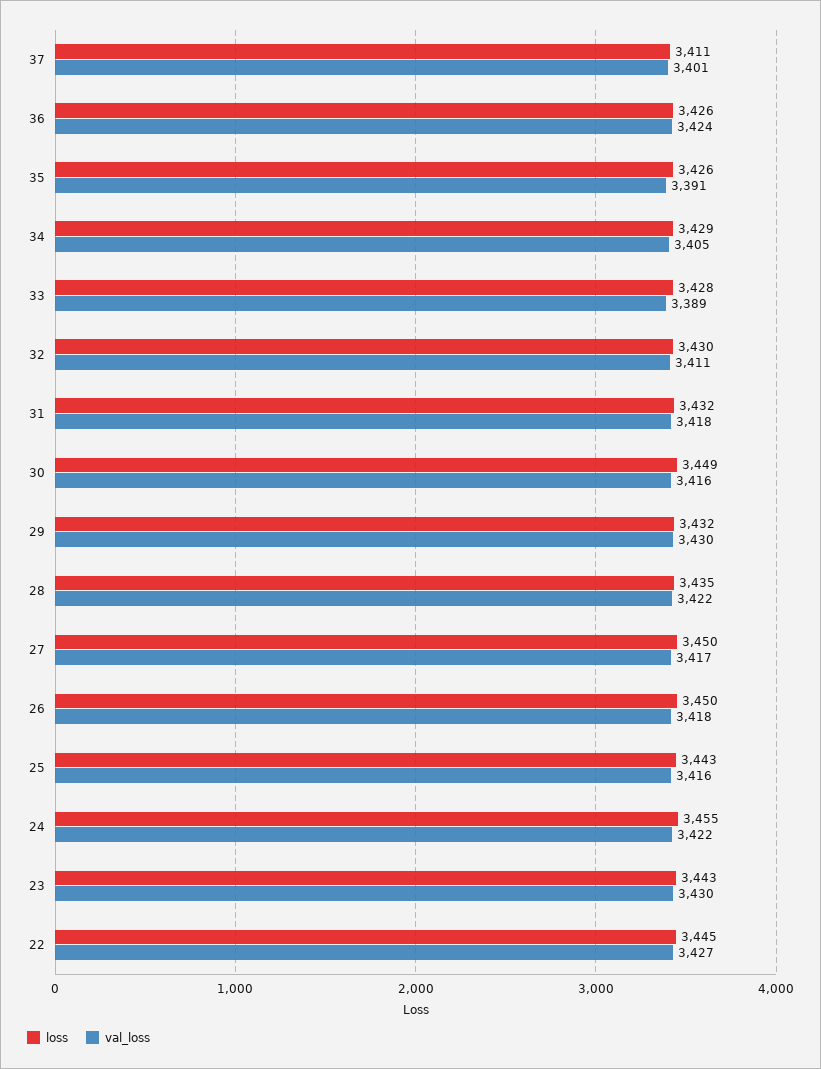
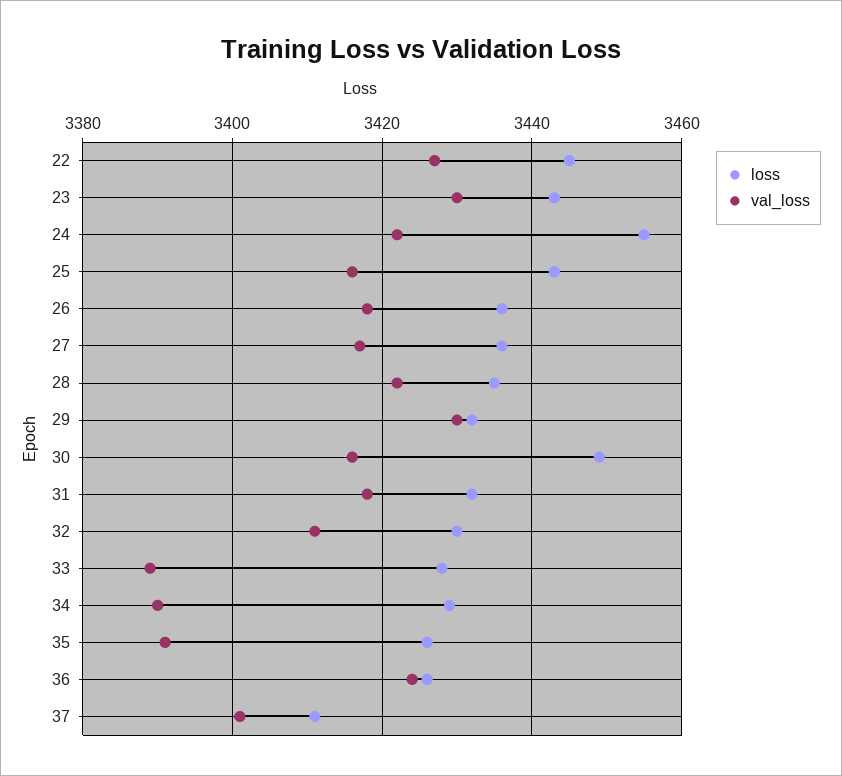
val_loss, 34: 3405 -> 3390
loss, 27: 3450 -> 3435
loss, 26: 3450 -> 3435

